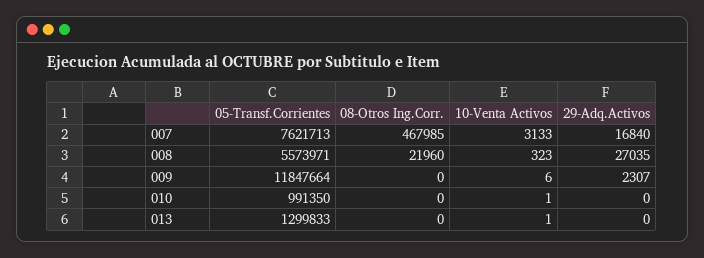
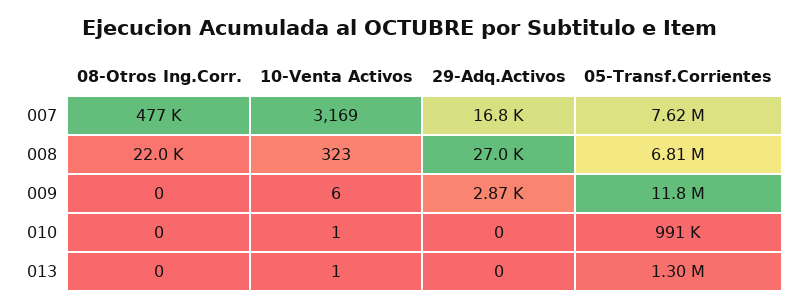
08-Otros Ing.Corr., 007: 467985 -> 477000
10-Venta Activos, 007: 3133 -> 3169
05-Transf.Corrientes, 008: 5573971 -> 6810000
29-Adq.Activos, 009: 2307 -> 2870

